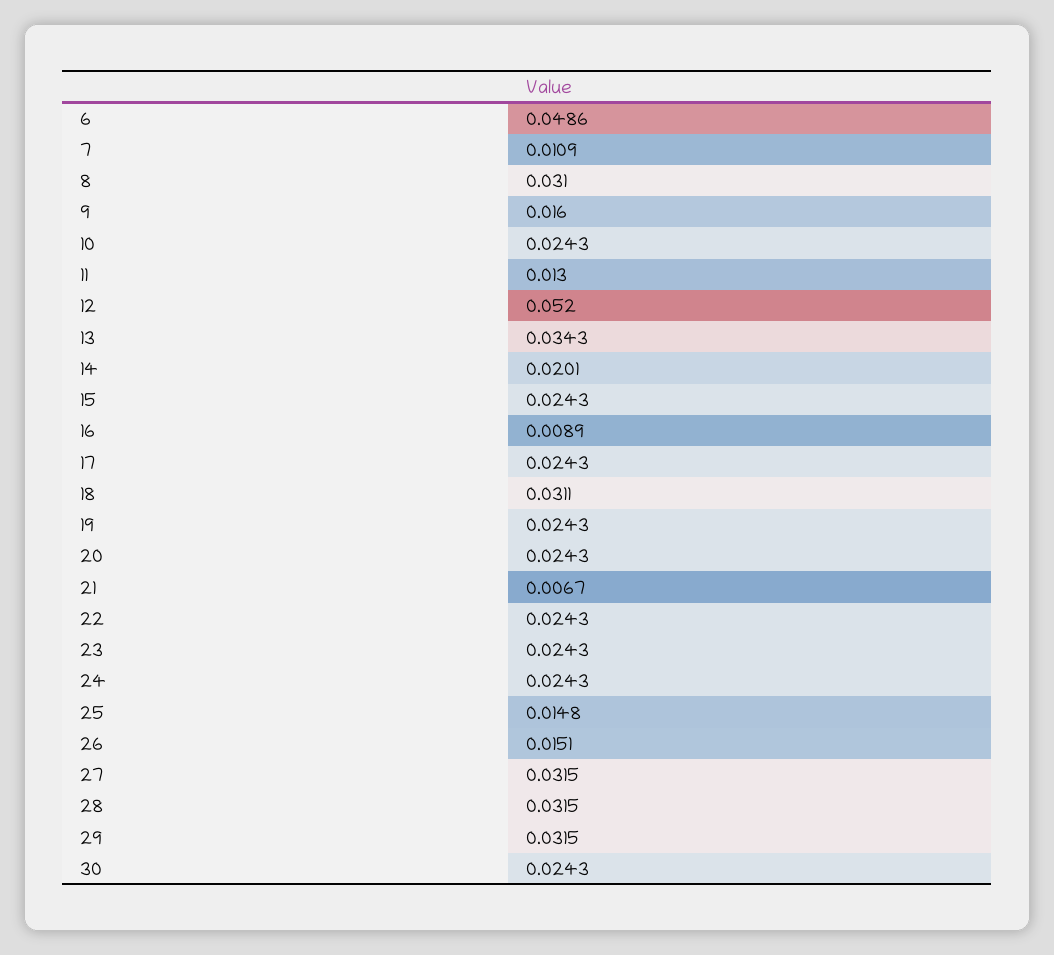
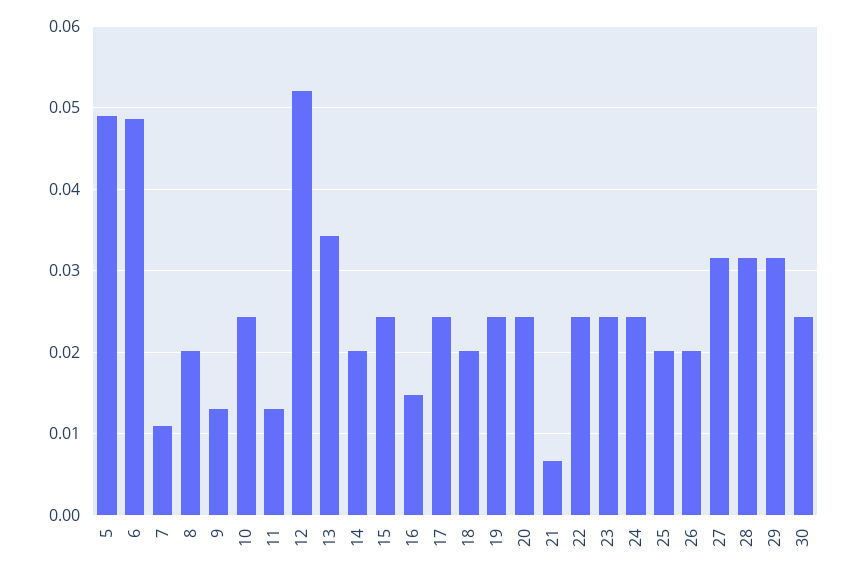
8: 0.031 -> 0.02
9: 0.016 -> 0.013
16: 0.0089 -> 0.015
18: 0.0311 -> 0.02
25: 0.0148 -> 0.02
26: 0.0151 -> 0.02
5: none -> 0.049

